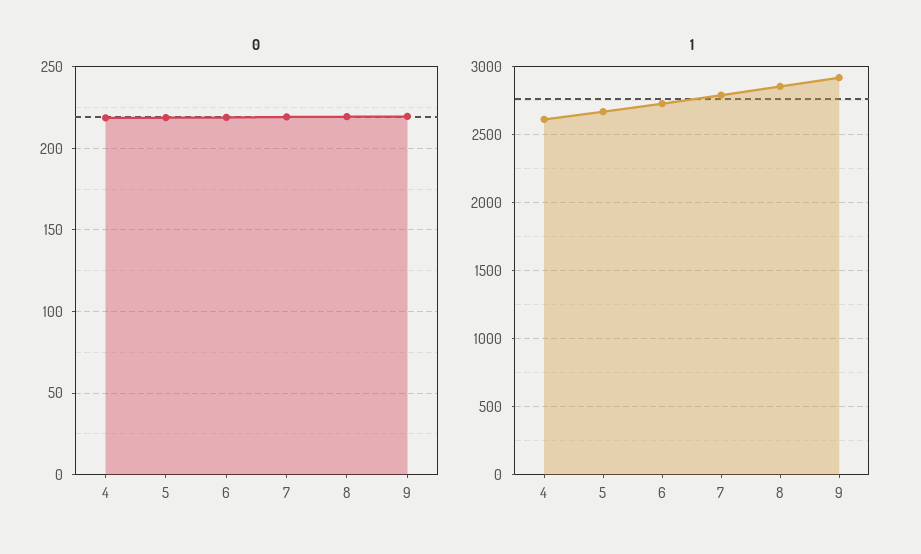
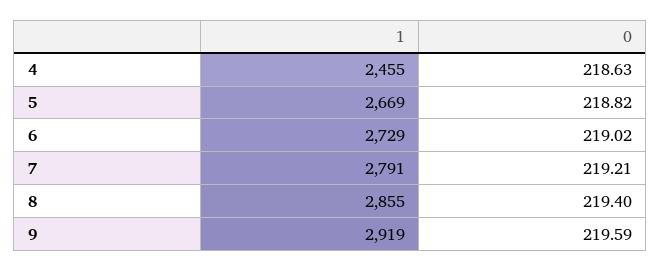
1, 4: 2600 -> 2455

